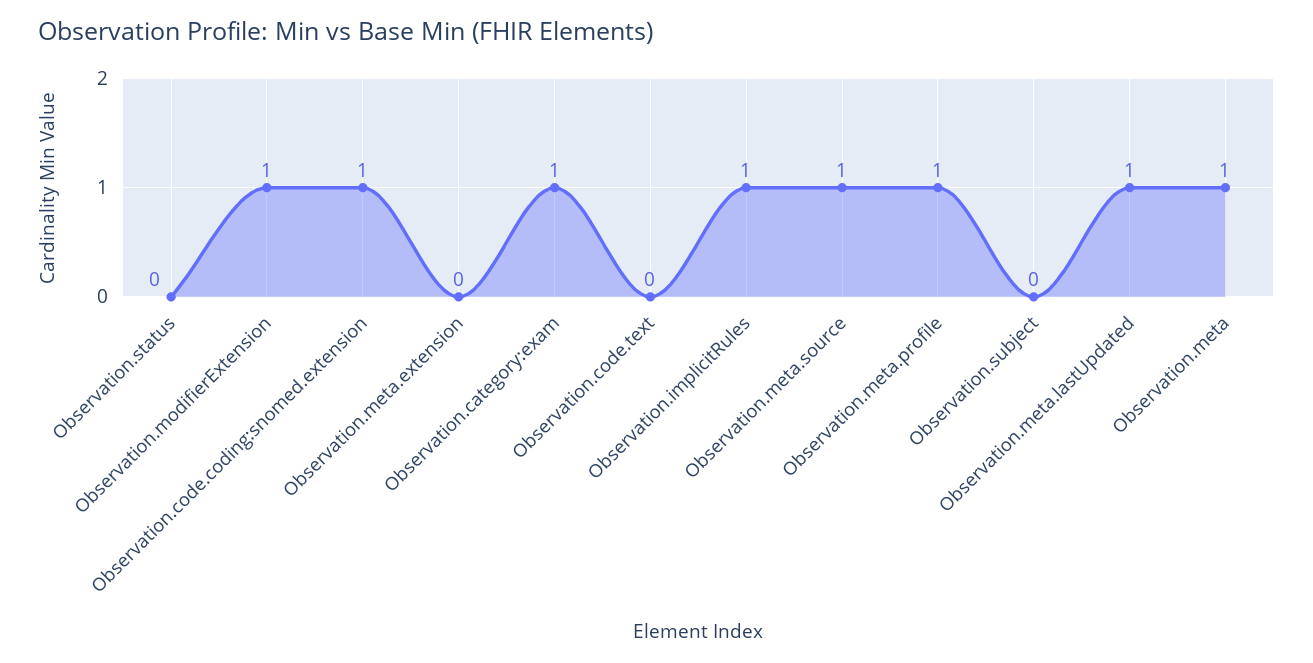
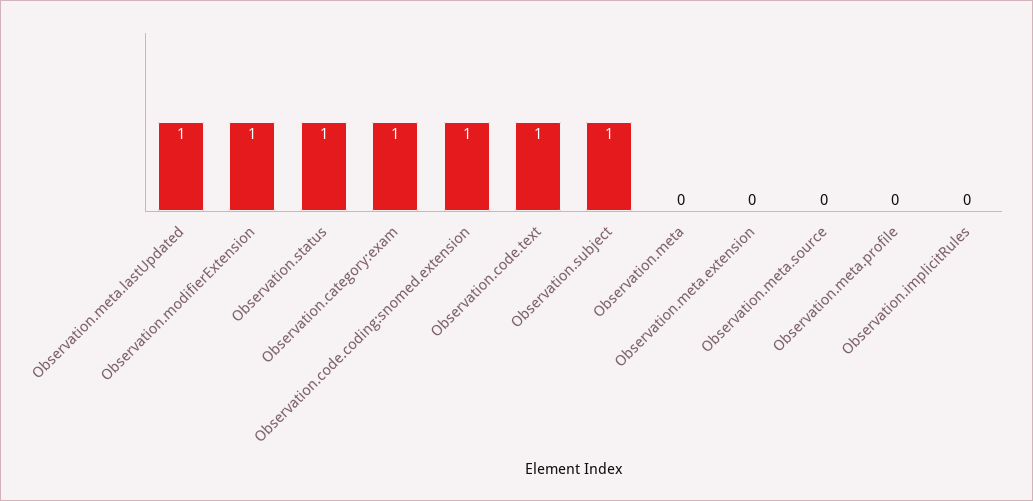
Observation.status: 0 -> 1
Observation.code.text: 0 -> 1
Observation.implicitRules: 1 -> 0
Observation.meta.source: 1 -> 0
Observation.meta.profile: 1 -> 0
Observation.subject: 0 -> 1
Observation.meta: 1 -> 0

